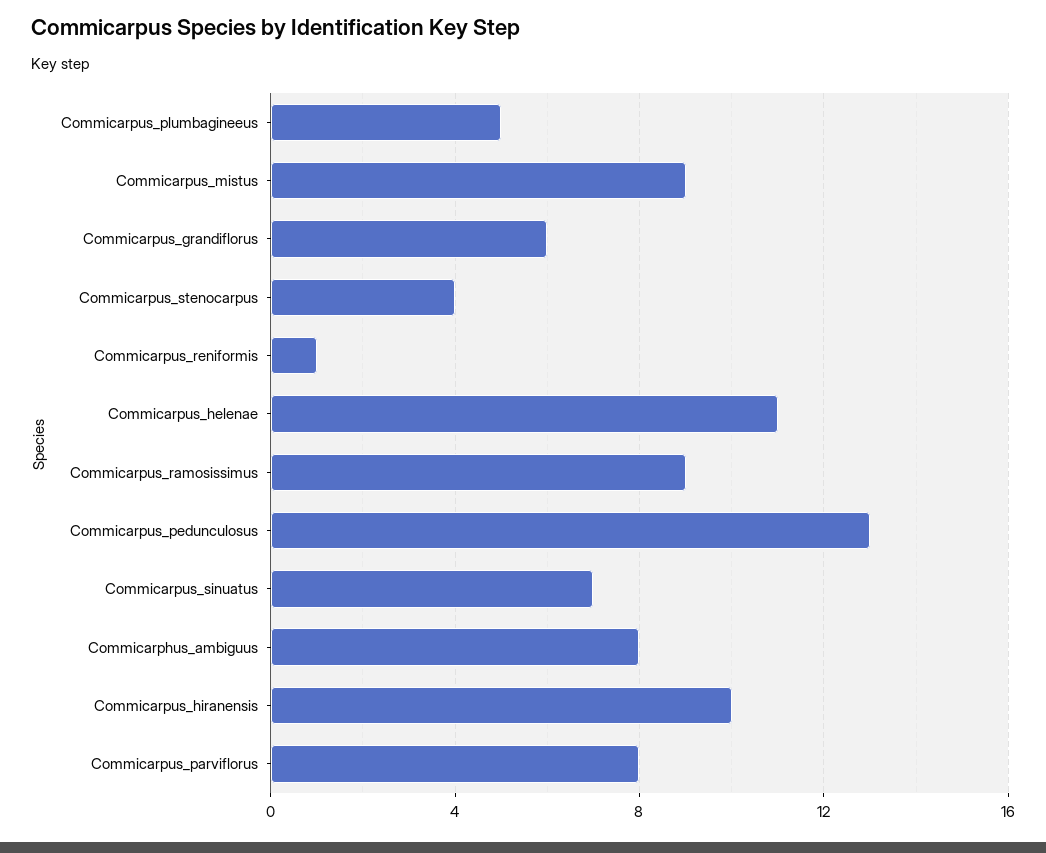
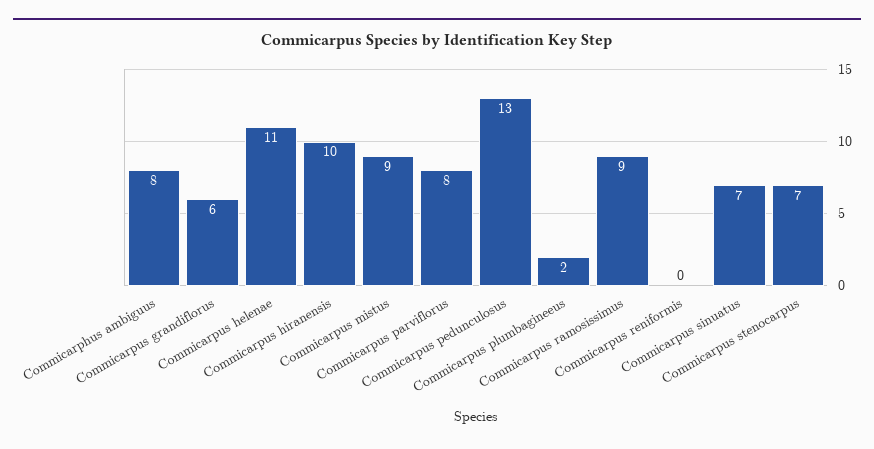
Commicarpus_plumbagineeus: 5 -> 2
Commicarpus_stenocarpus: 4 -> 7
Commicarpus_reniformis: 1 -> 0

